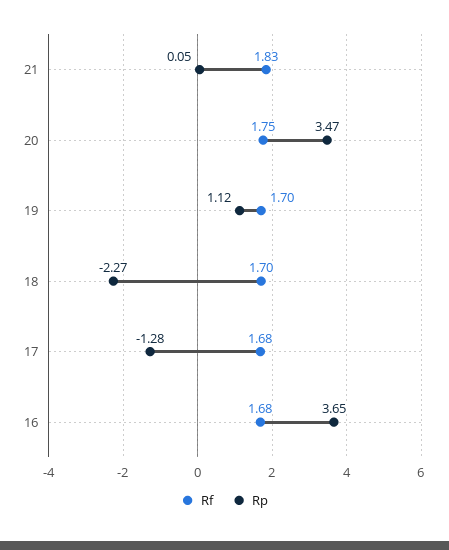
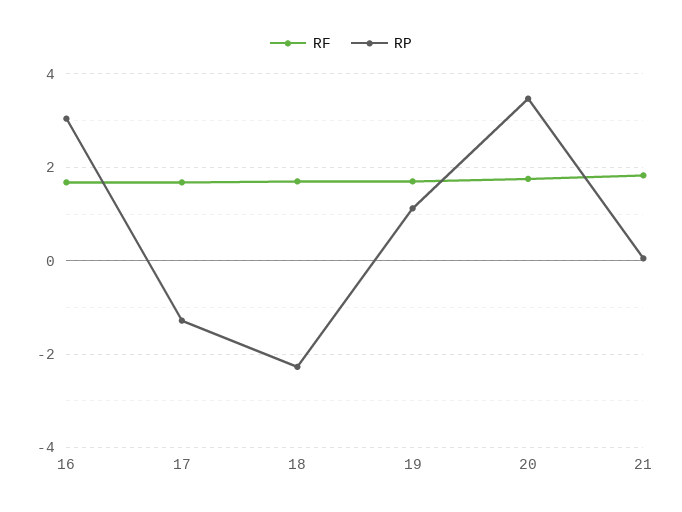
Rp, 16: 3.65 -> 3

